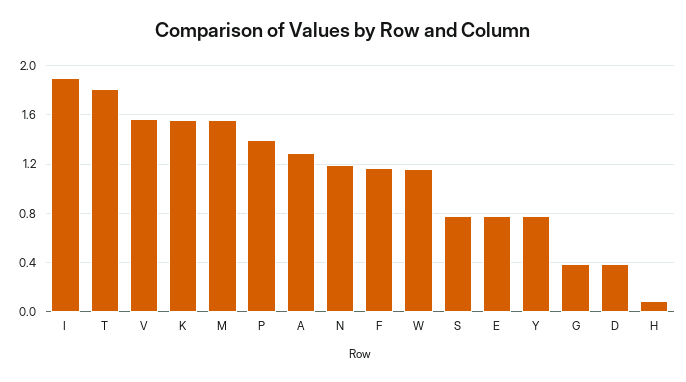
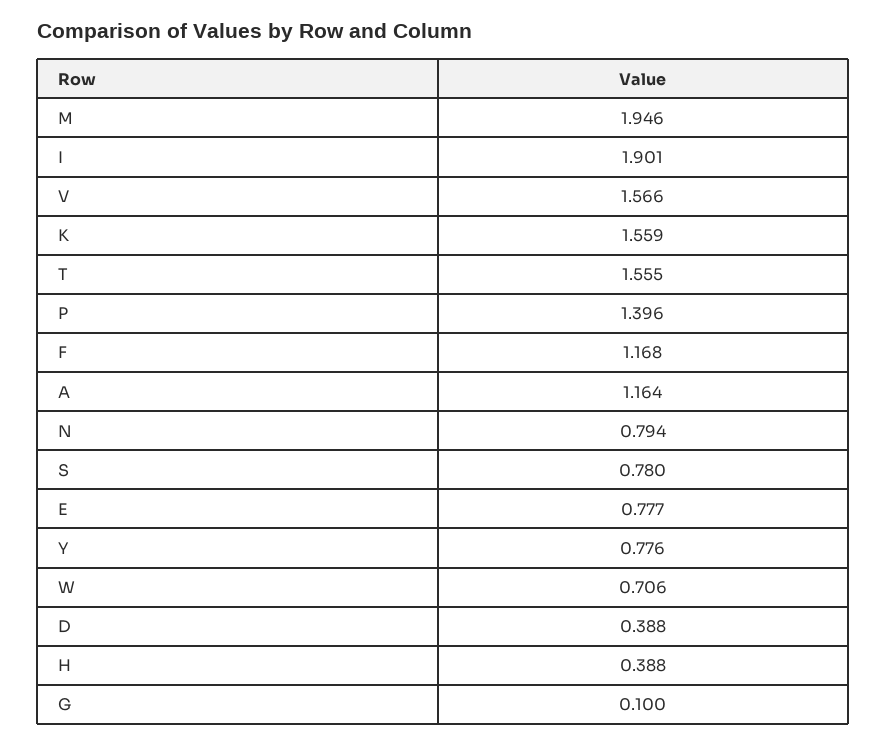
T: 1.8 -> 1.555
M: 1.55 -> 1.946
A: 1.3 -> 1.164
N: 1.2 -> 0.794
W: 1.15 -> 0.706
G: 0.4 -> 0.1
H: 0.1 -> 0.388

